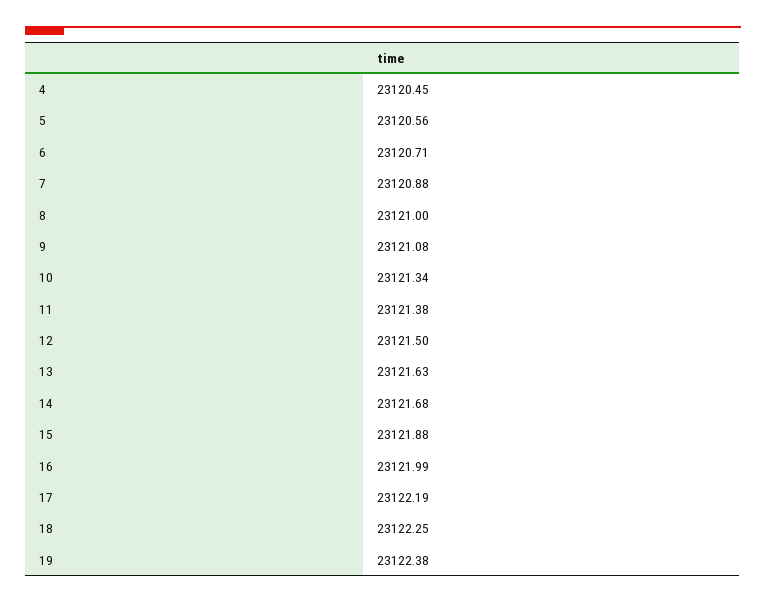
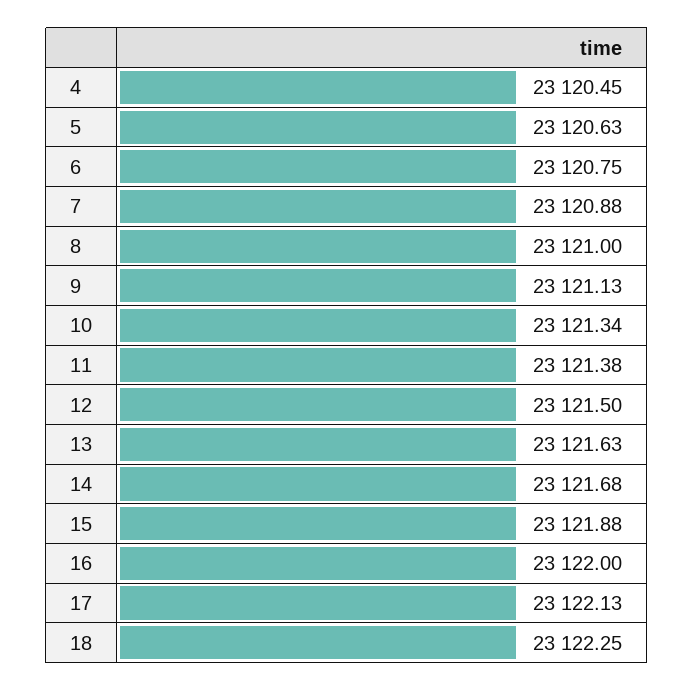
5: 23120.56 -> 23120.63
6: 23120.71 -> 23120.75
9: 23121.08 -> 23121.13
16: 23121.99 -> 23122
17: 23122.19 -> 23122.13
19: 23122.38 -> none

